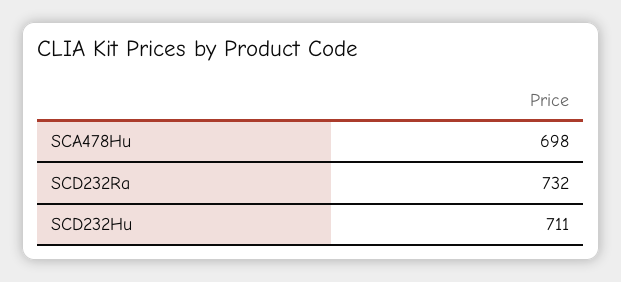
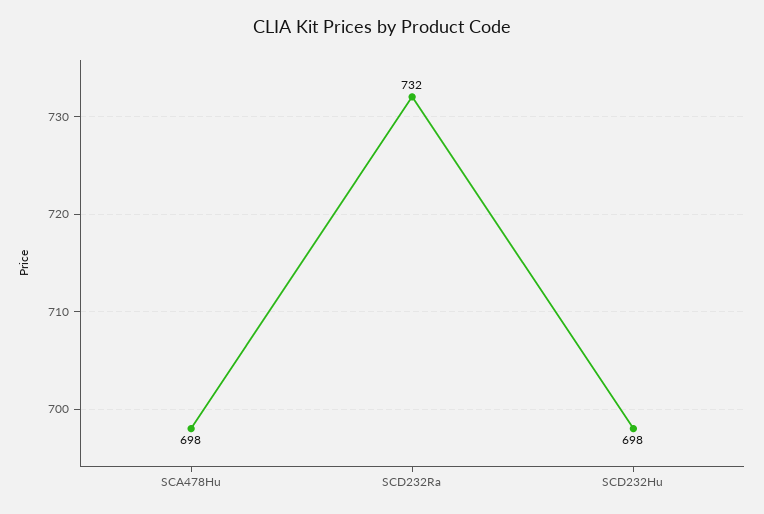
SCD232Hu: 711 -> 698

